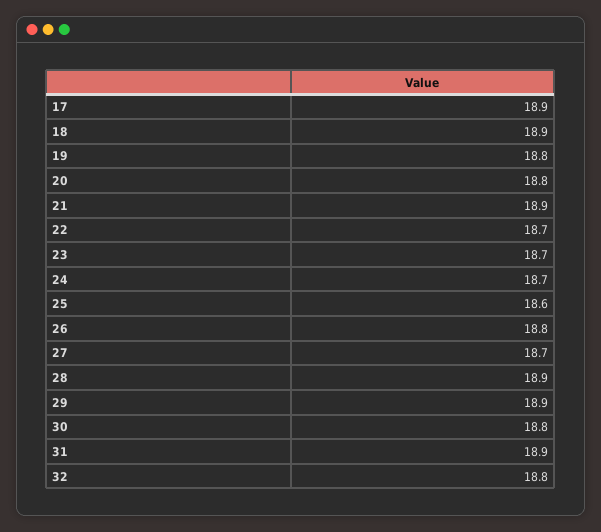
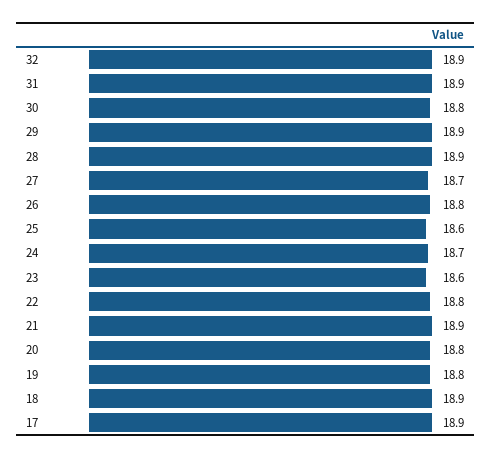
22: 18.7 -> 18.8
23: 18.7 -> 18.6
32: 18.8 -> 18.9

